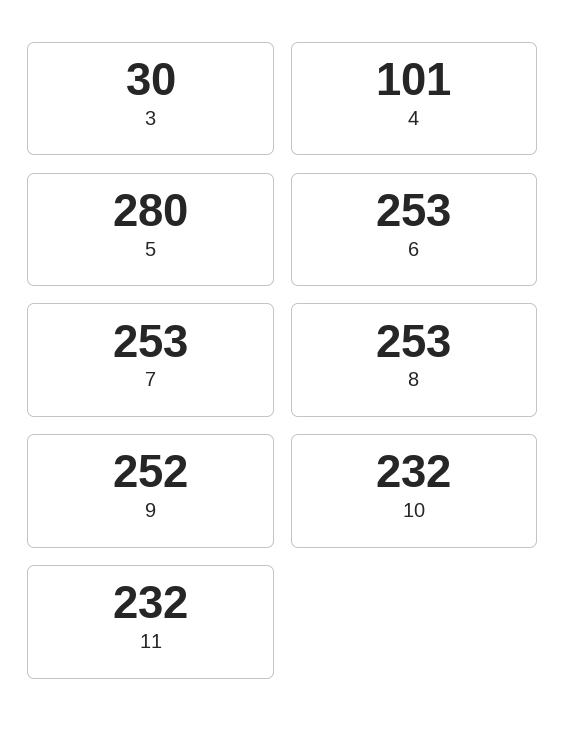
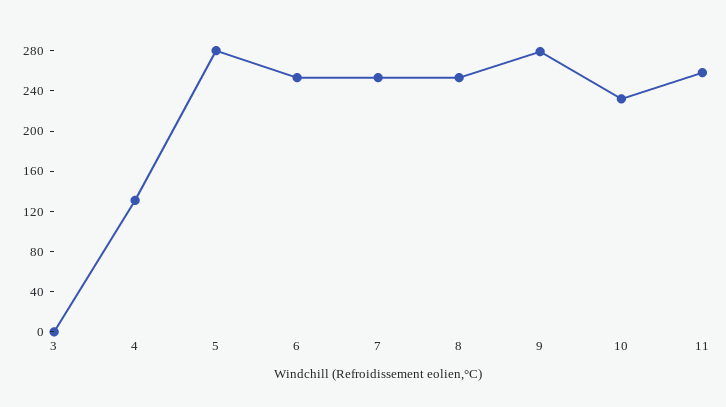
3: 30 -> 0
4: 101 -> 130
9: 252 -> 280
11: 232 -> 260

